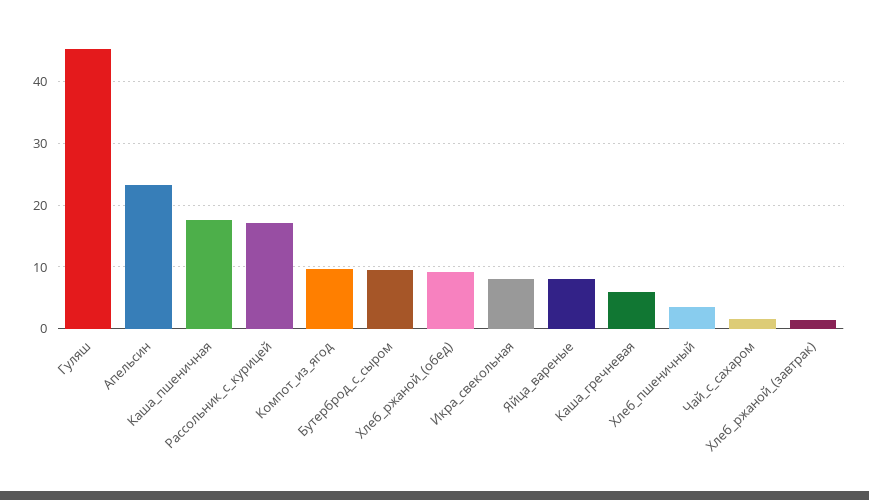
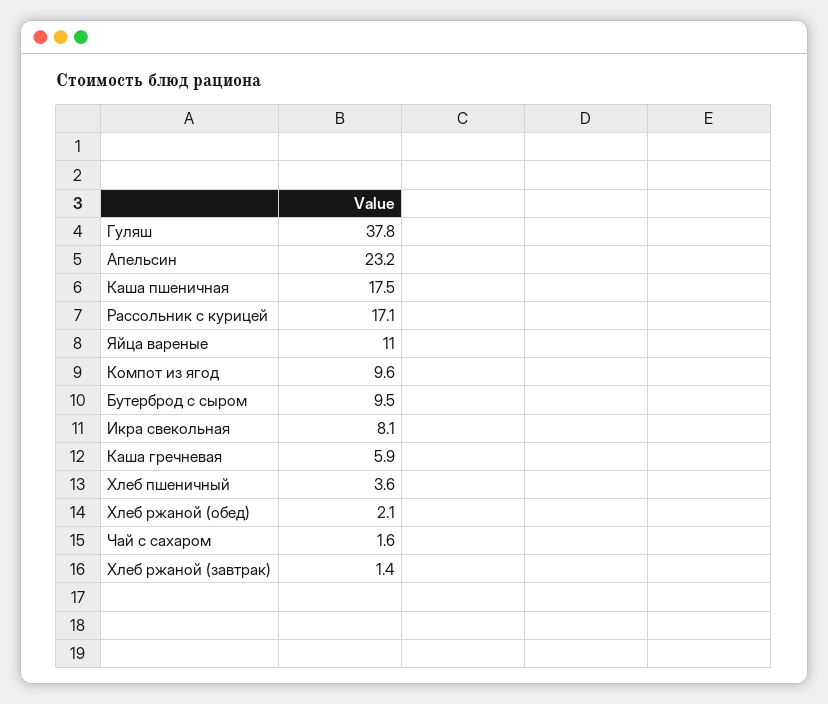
Гуляш: 45 -> 37.8
Хлеб_ржаной_(обед): 9 -> 2.1
Яйца_вареные: 8 -> 11

